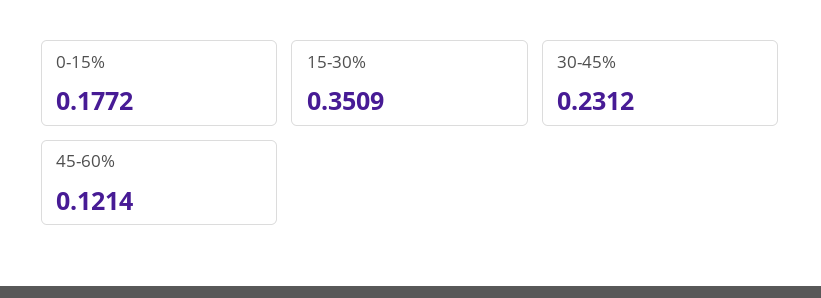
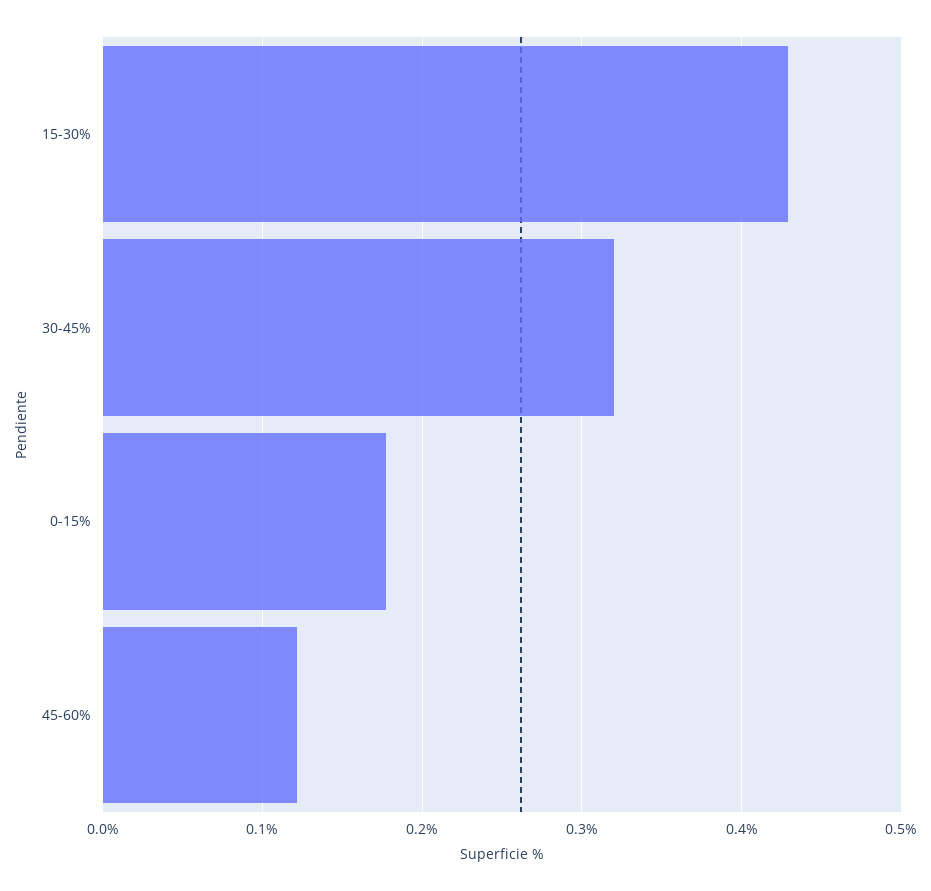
15-30%: 0.3509 -> 0.43
30-45%: 0.2312 -> 0.32

